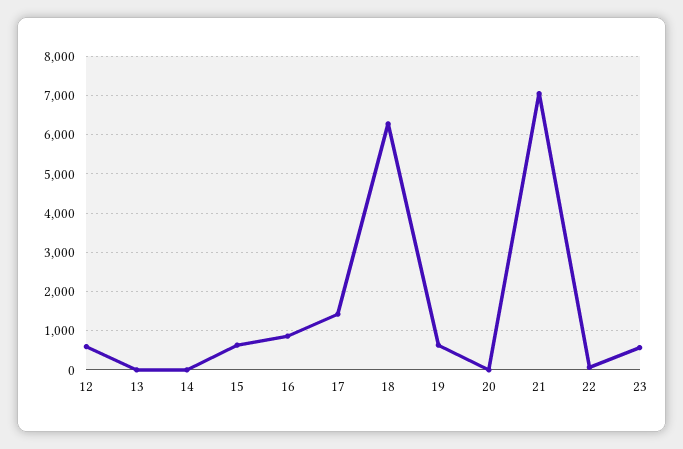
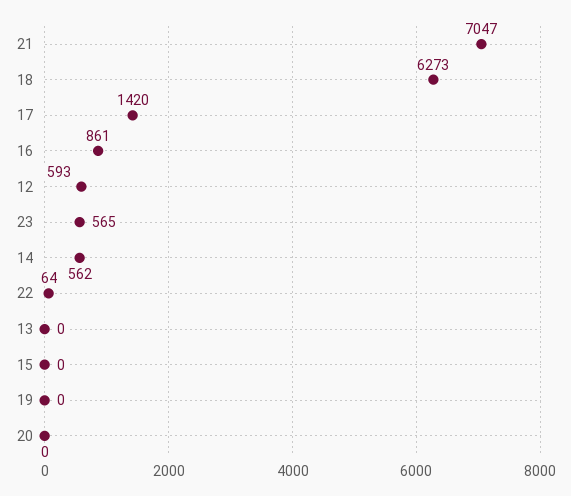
14: 0 -> 562
15: 600 -> 0
19: 600 -> 0

